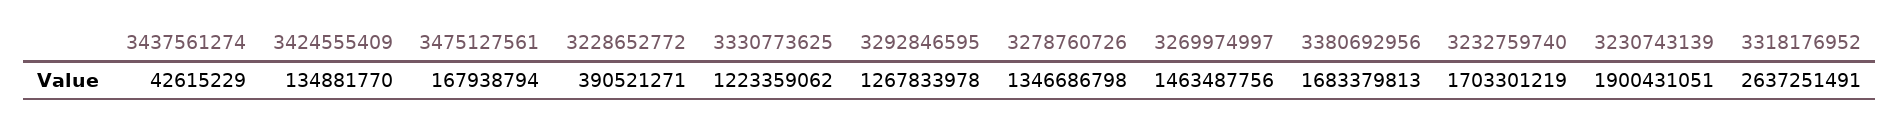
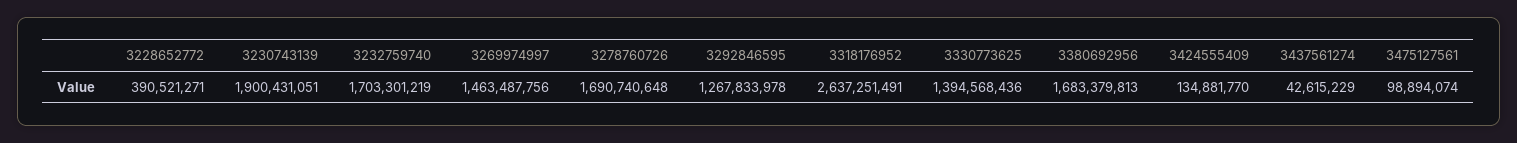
3475127561: 167938794 -> 98894074
3330773625: 1223359062 -> 1394568436
3278760726: 1346686798 -> 1690740648

